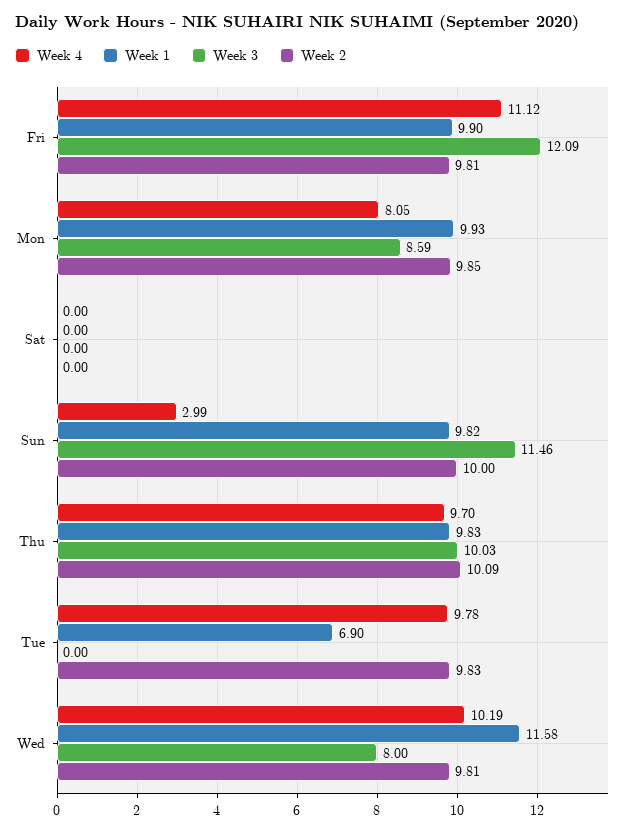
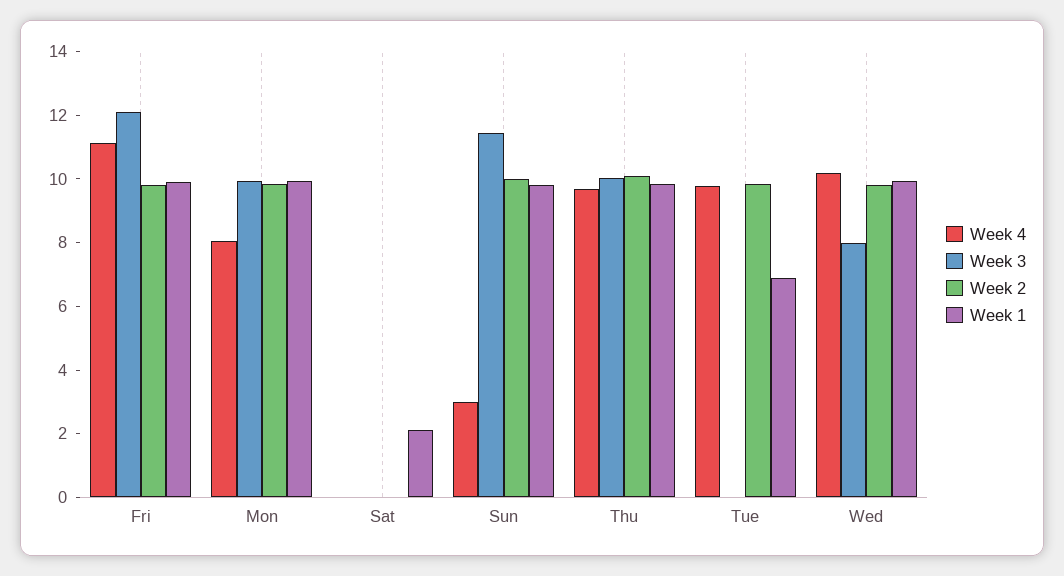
Week 3, Mon: 8.59 -> 10
Week 1, Sat: 0 -> 2
Week 1, Wed: 11.58 -> 10

